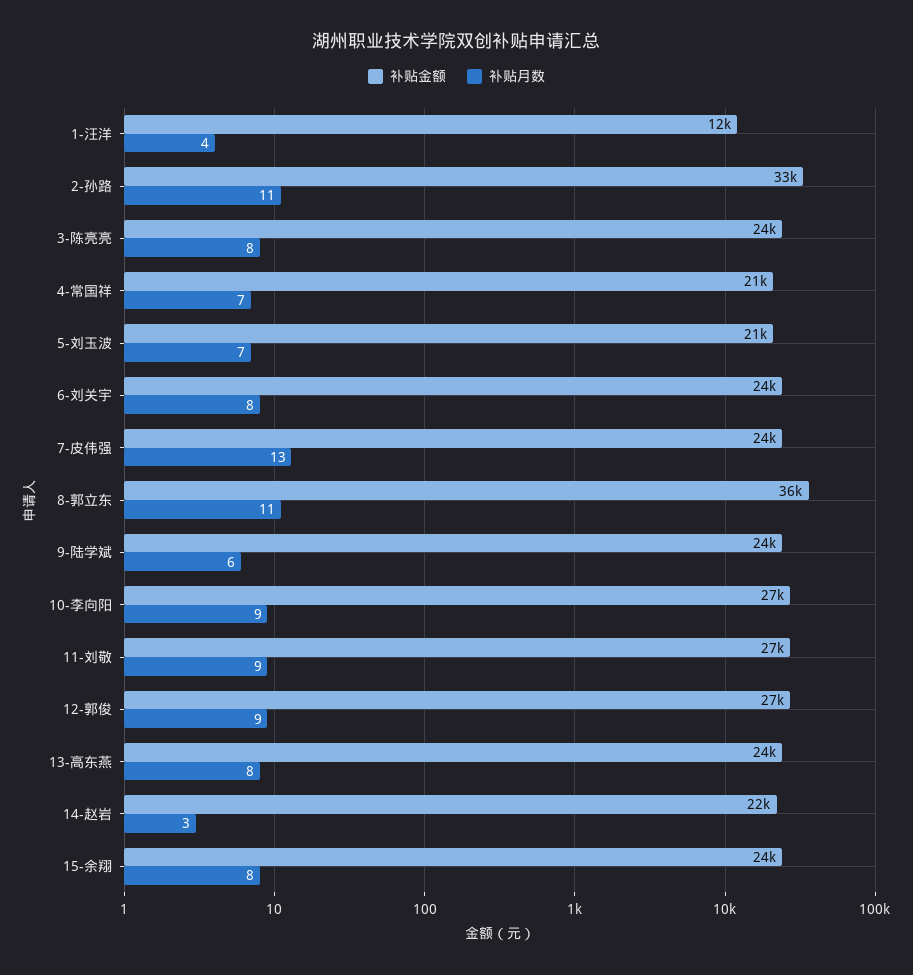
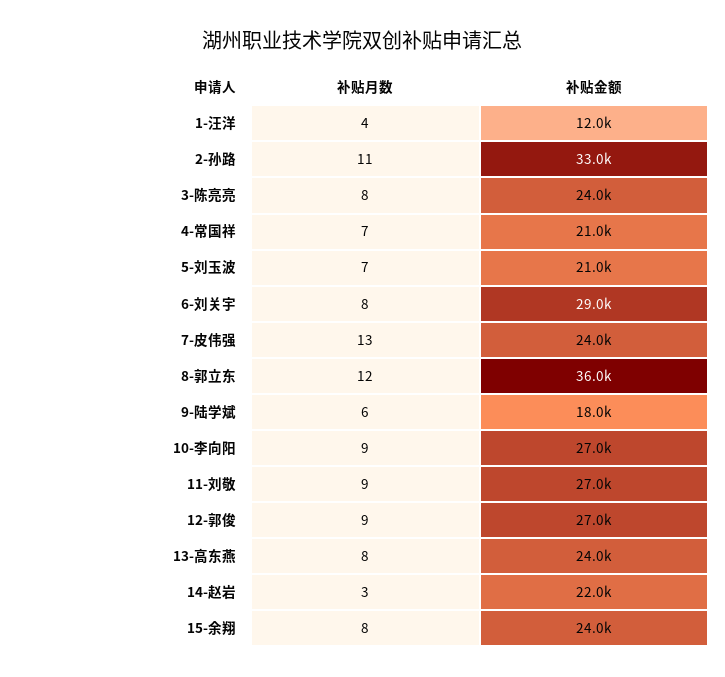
补贴金额, 6-刘关宇: 24000 -> 29000
补贴月数, 8-郭立东: 11 -> 12
补贴金额, 9-陆学斌: 24000 -> 18000

